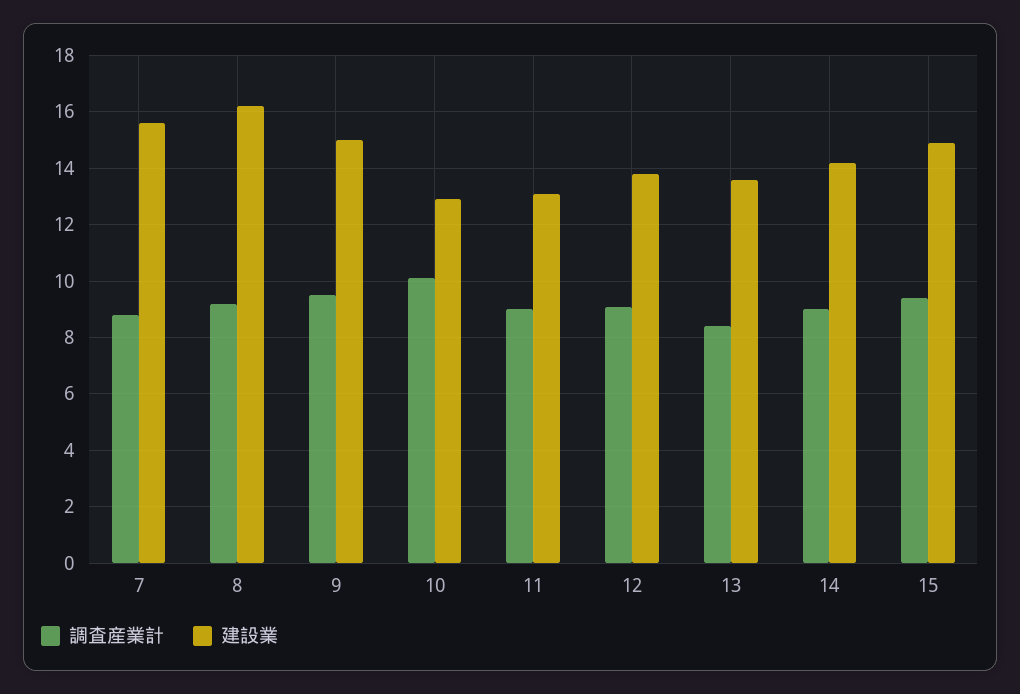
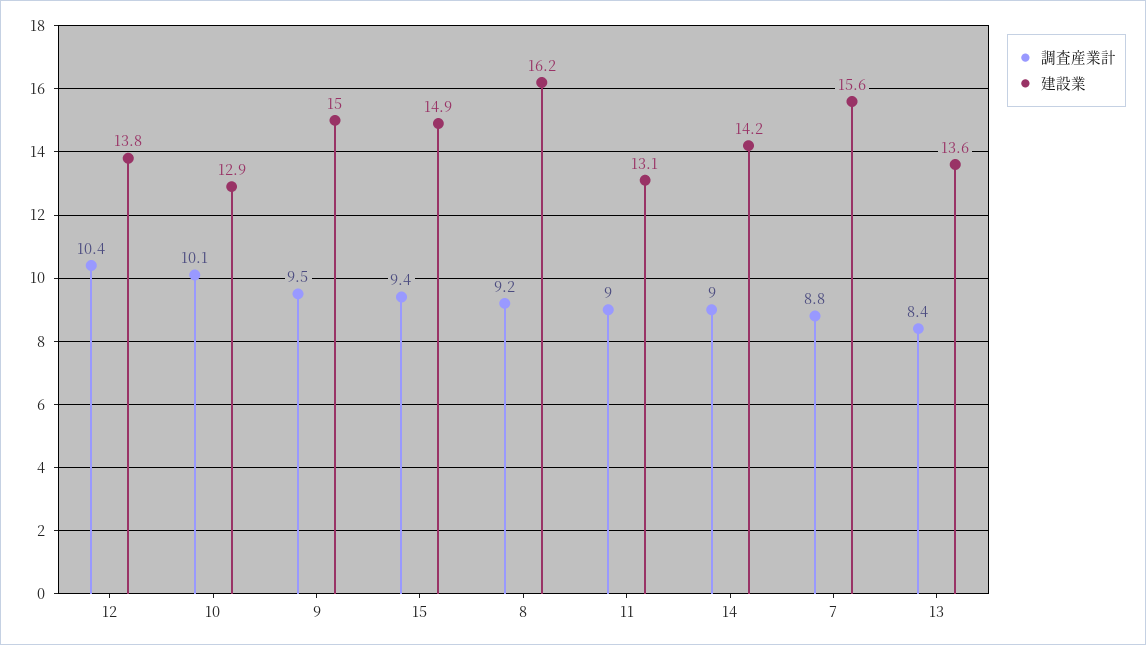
調査産業計, 12: 9 -> 10.4

